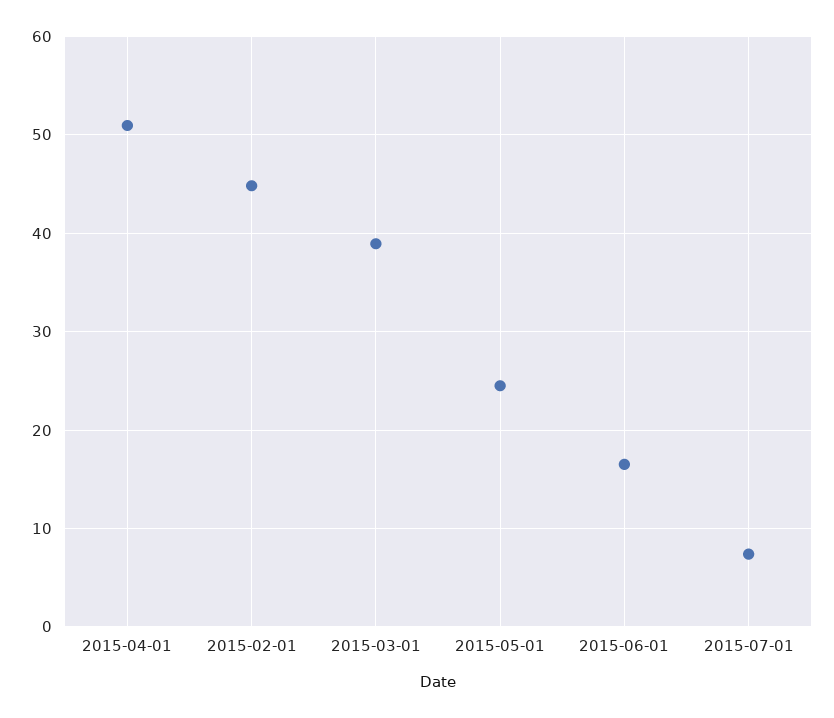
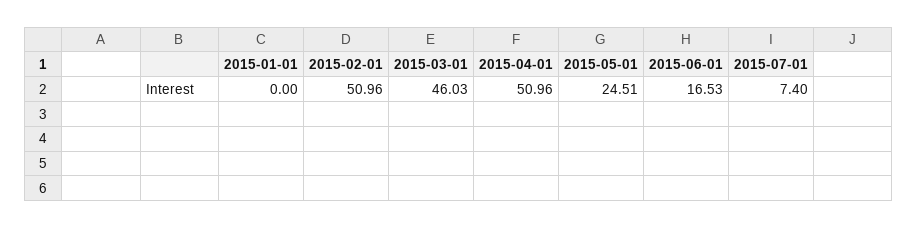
2015-02-01: 45 -> 50.96
2015-03-01: 39 -> 46.03
2015-01-01: none -> 0

